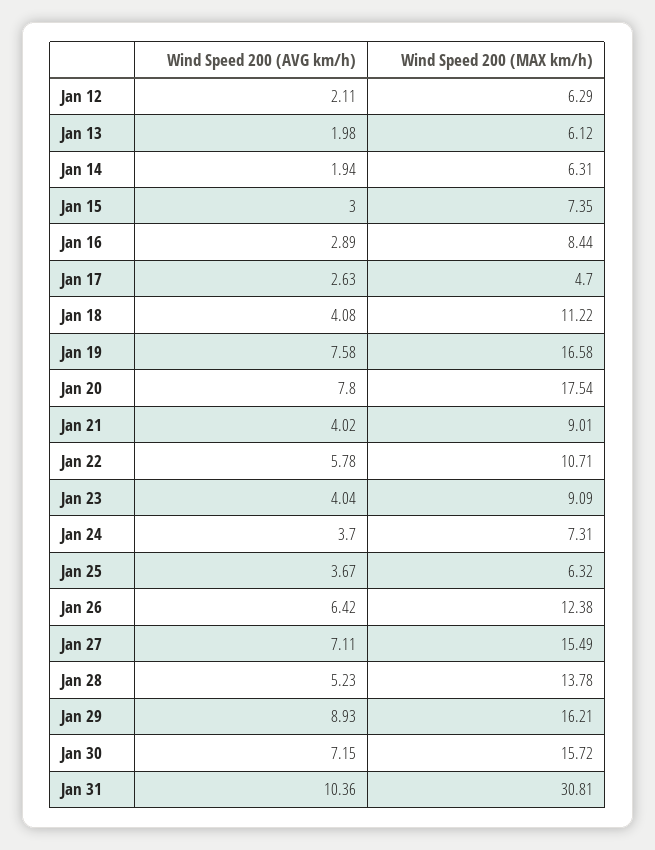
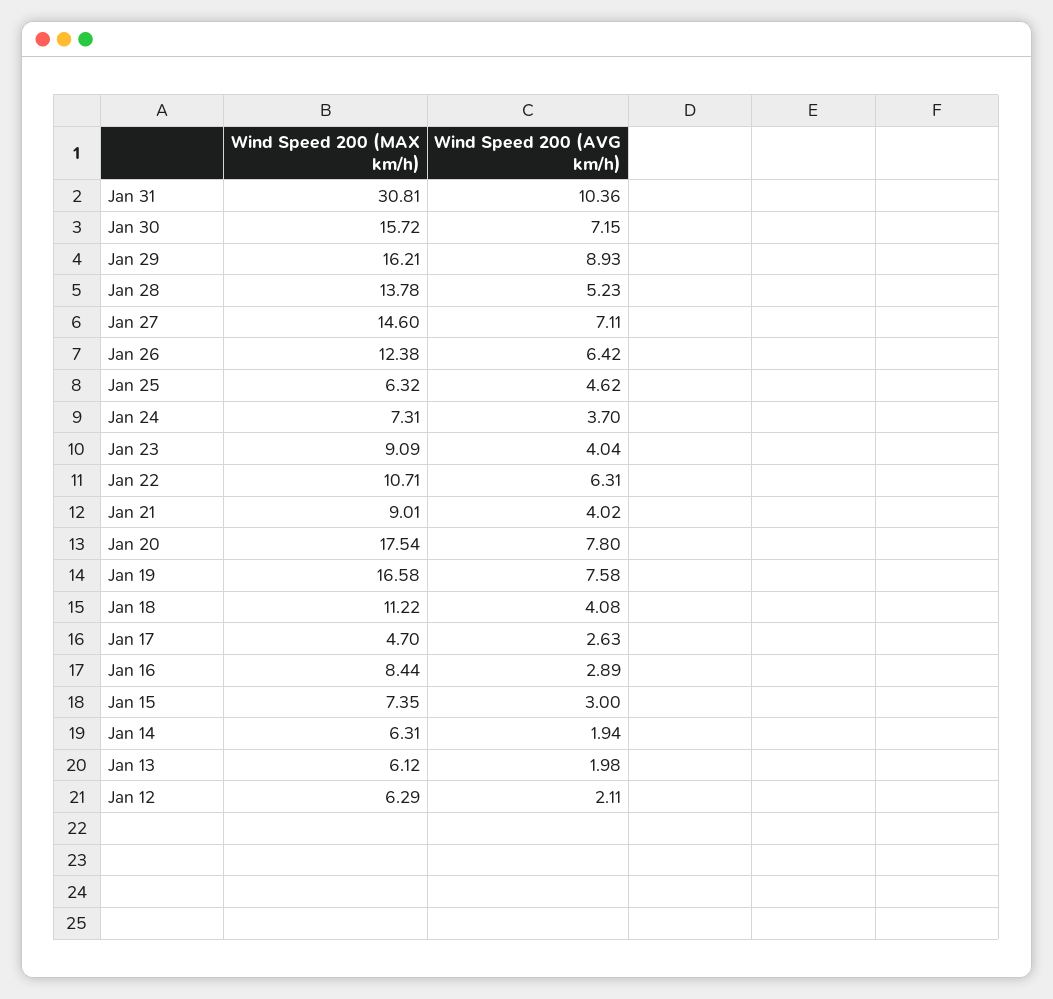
Wind Speed 200 (AVG km/h), Jan 22: 5.78 -> 6.31
Wind Speed 200 (AVG km/h), Jan 25: 3.67 -> 4.62
Wind Speed 200 (MAX km/h), Jan 27: 15.49 -> 14.6

